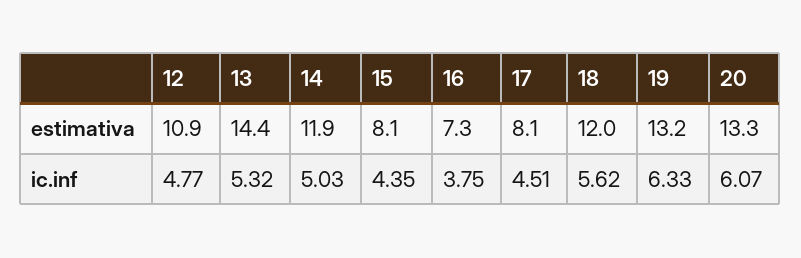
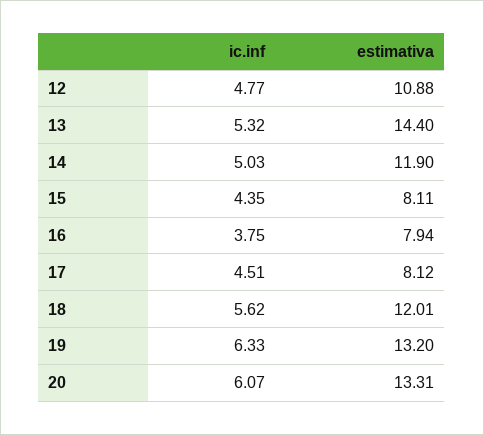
16, estimativa: 7.3 -> 7.94

